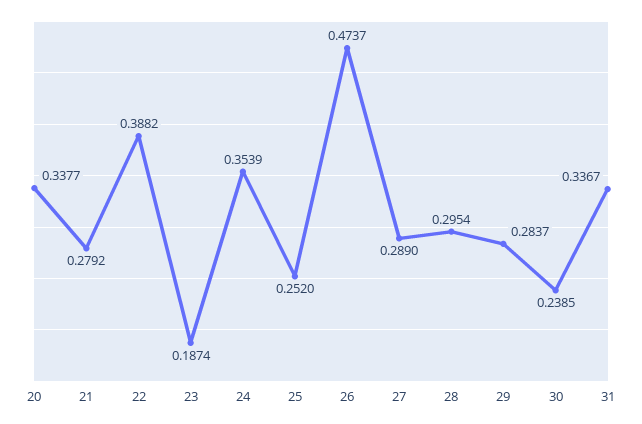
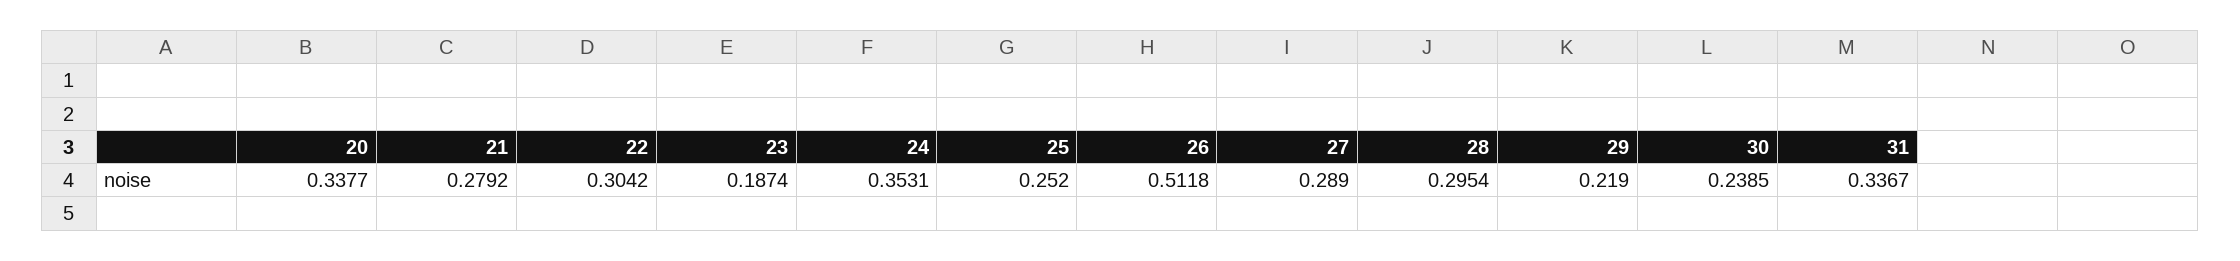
22: 0.3882 -> 0.3042
24: 0.3539 -> 0.3531
26: 0.4737 -> 0.5118
29: 0.2837 -> 0.219

